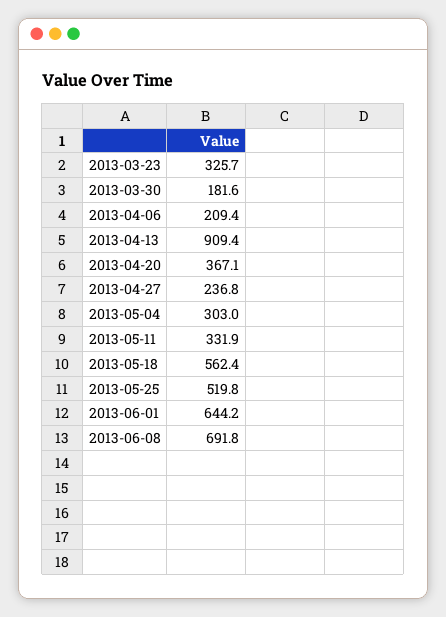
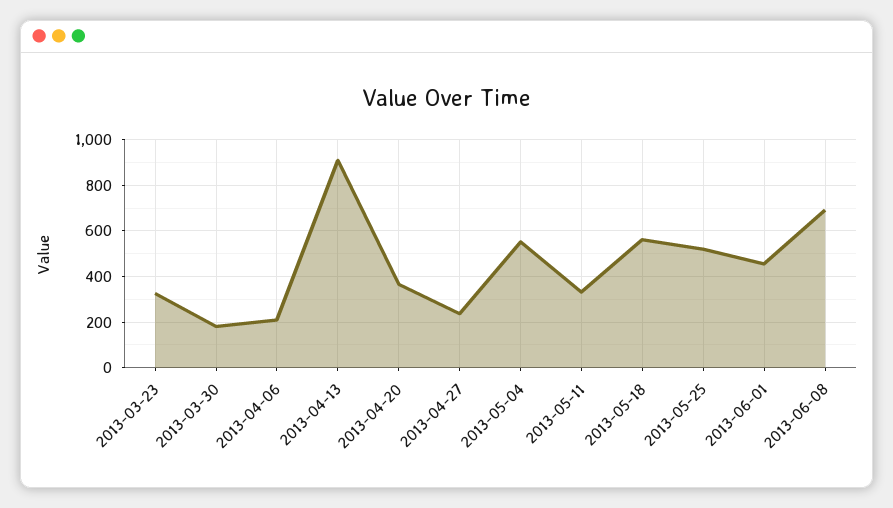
2013-05-04: 303 -> 550
2013-06-01: 644.2 -> 450

